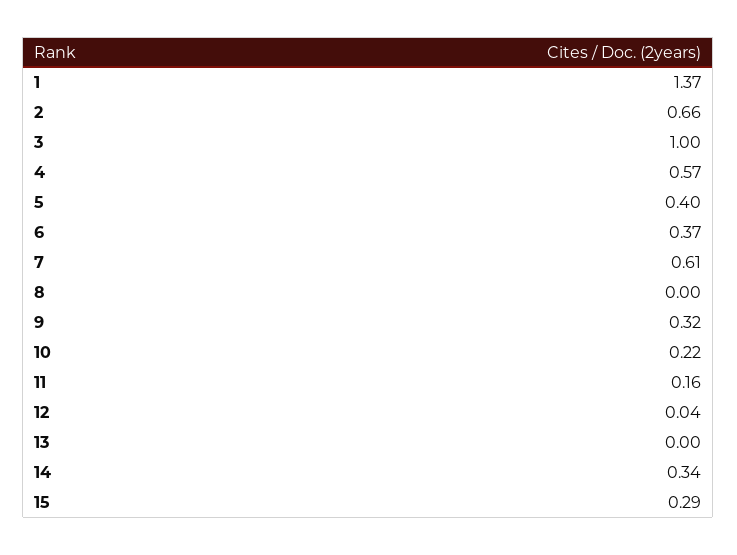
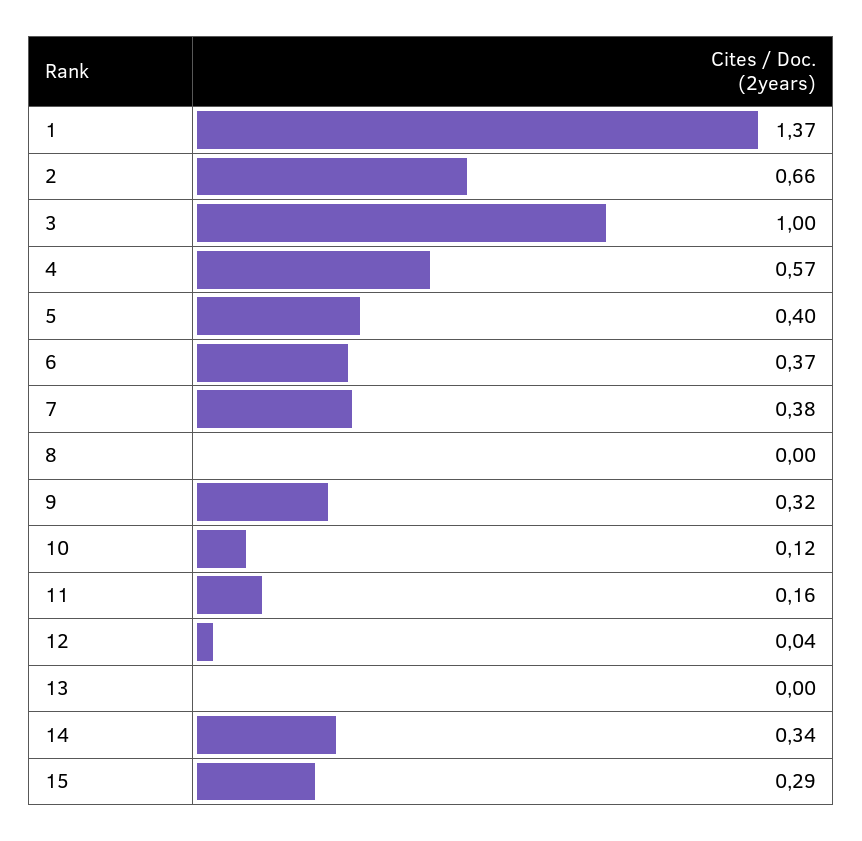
7: 0.61 -> 0.38
10: 0.22 -> 0.12

